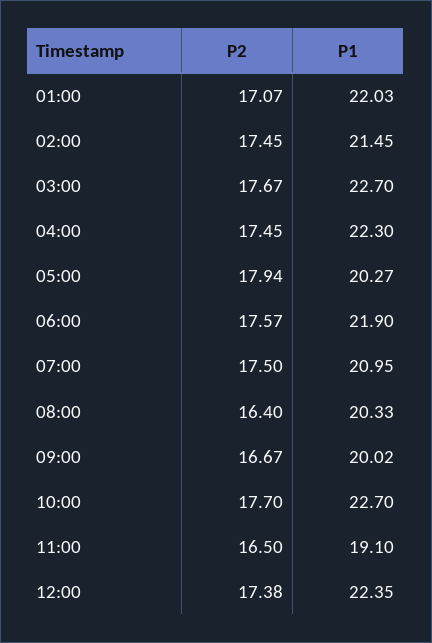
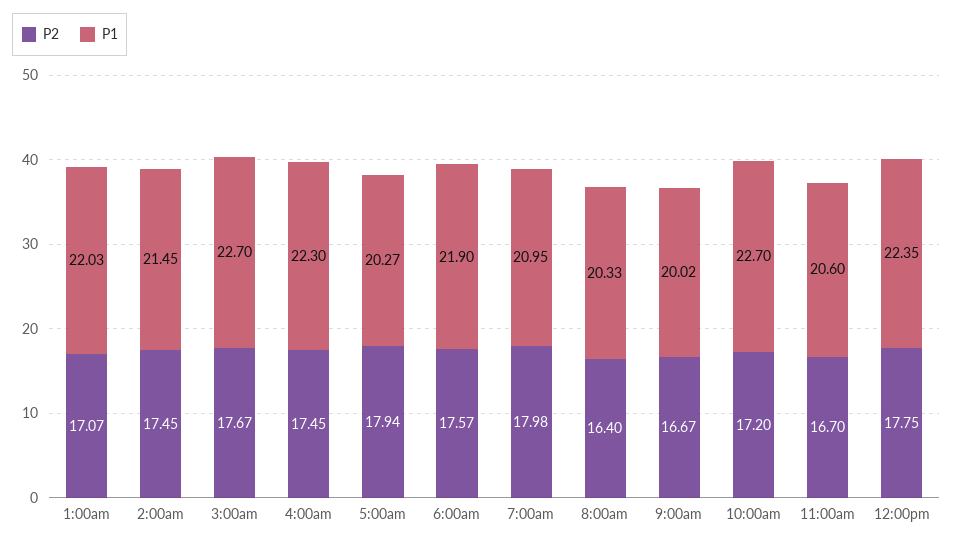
P2, 07:00: 17.5 -> 17.98
P2, 10:00: 17.7 -> 17.2
P2, 11:00: 16.5 -> 16.7
P1, 11:00: 19.1 -> 20.6
P2, 12:00: 17.38 -> 17.75

